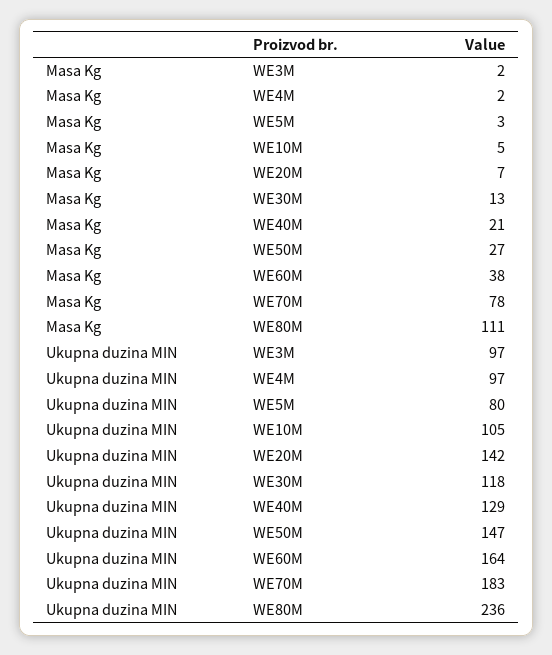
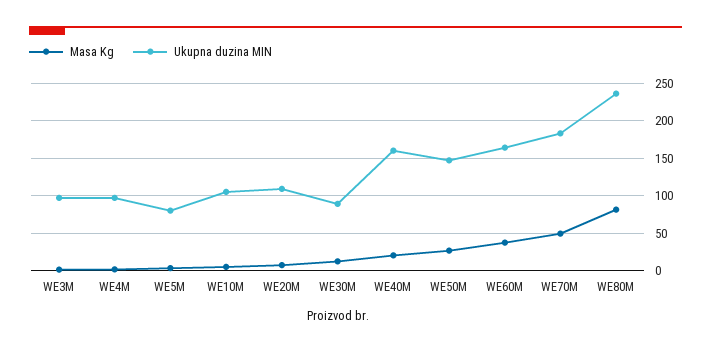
Masa Kg, WE70M: 78 -> 50
Masa Kg, WE80M: 111 -> 80
Ukupna duzina MIN, WE20M: 142 -> 110
Ukupna duzina MIN, WE30M: 118 -> 90
Ukupna duzina MIN, WE40M: 129 -> 160

